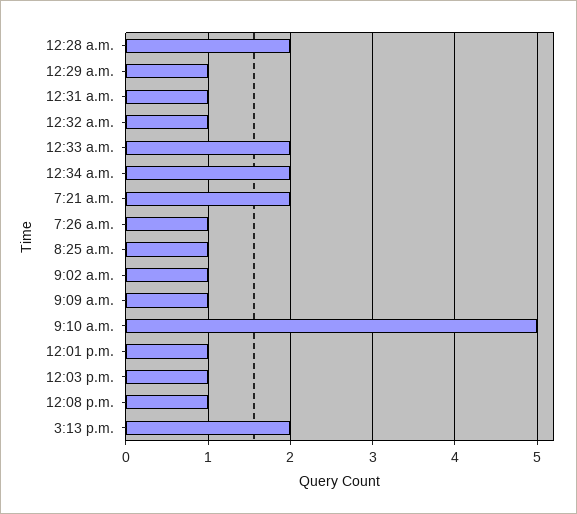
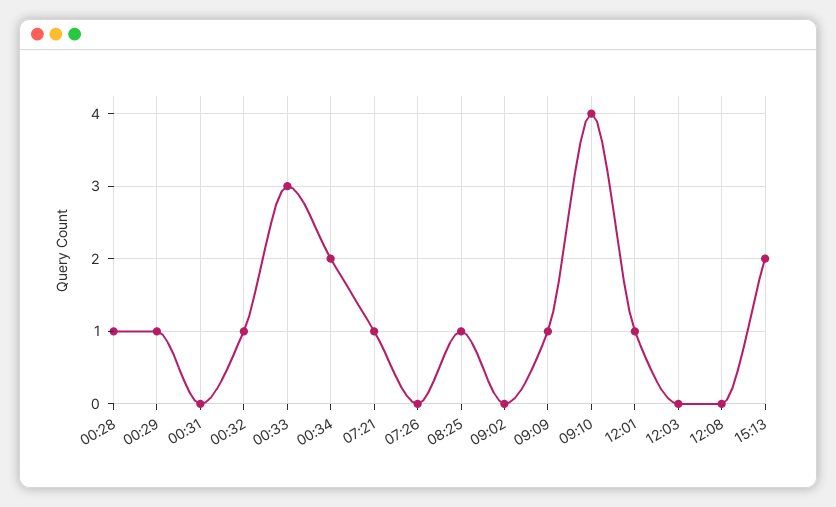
12:28 a.m.: 2 -> 1
12:31 a.m.: 1 -> 0
12:33 a.m.: 2 -> 3
7:21 a.m.: 2 -> 1
7:26 a.m.: 1 -> 0
9:02 a.m.: 1 -> 0
9:10 a.m.: 5 -> 4
12:03 p.m.: 1 -> 0
12:08 p.m.: 1 -> 0

